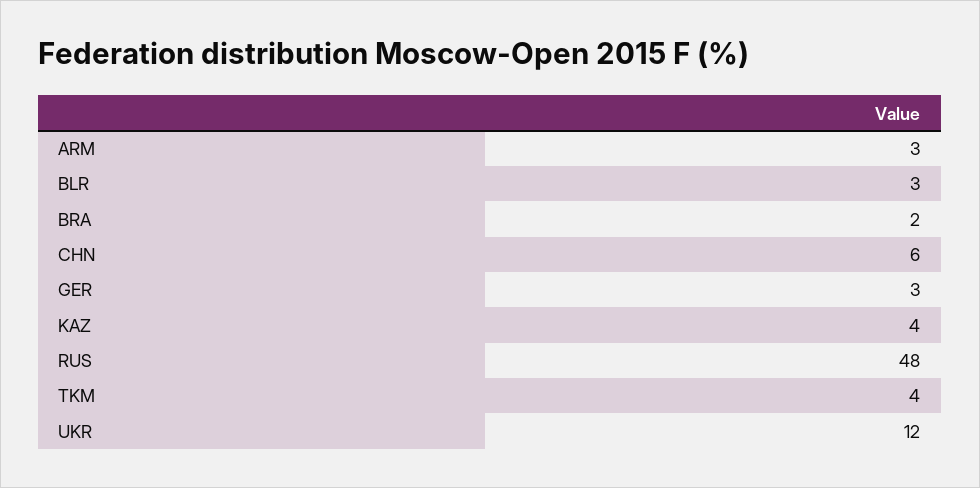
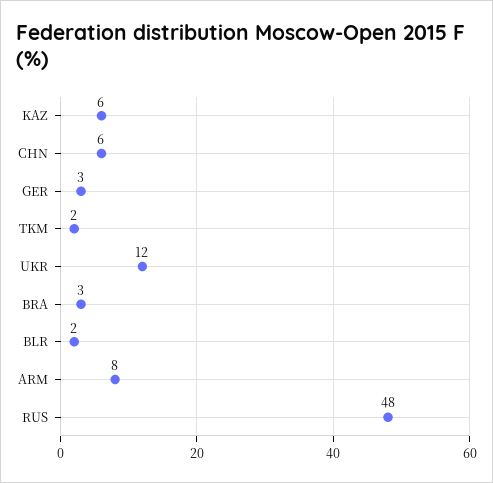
ARM: 3 -> 8
BLR: 3 -> 2
BRA: 2 -> 3
KAZ: 4 -> 6
TKM: 4 -> 2

